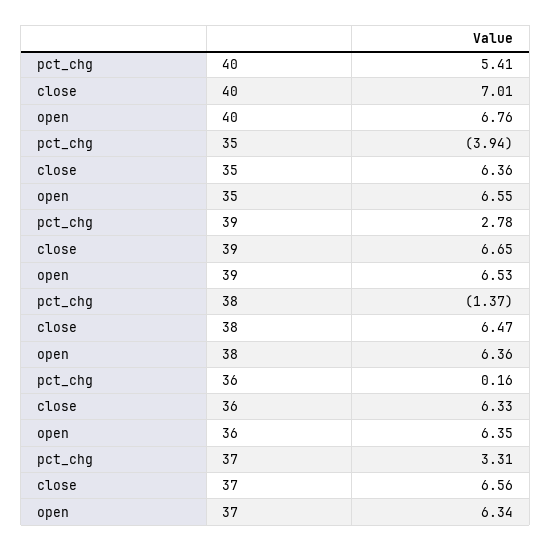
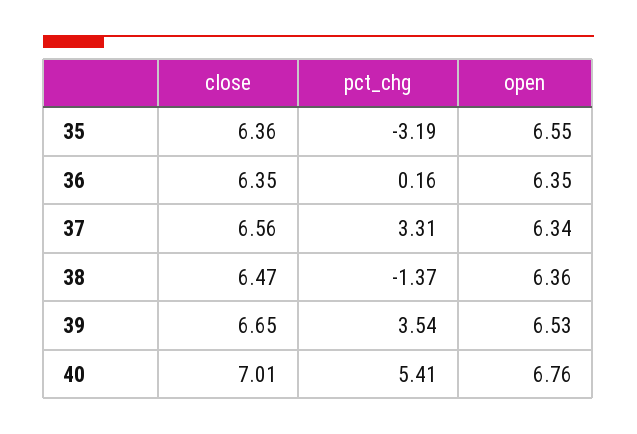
pct_chg, 35: -3.94 -> -3.19
pct_chg, 39: 2.78 -> 3.54
close, 36: 6.33 -> 6.35

